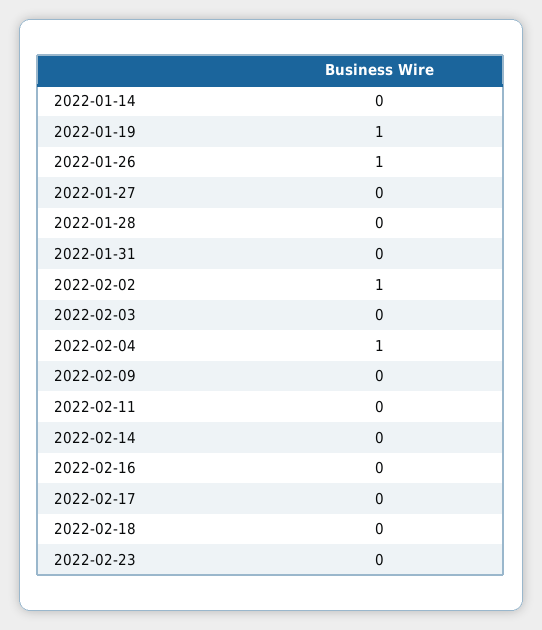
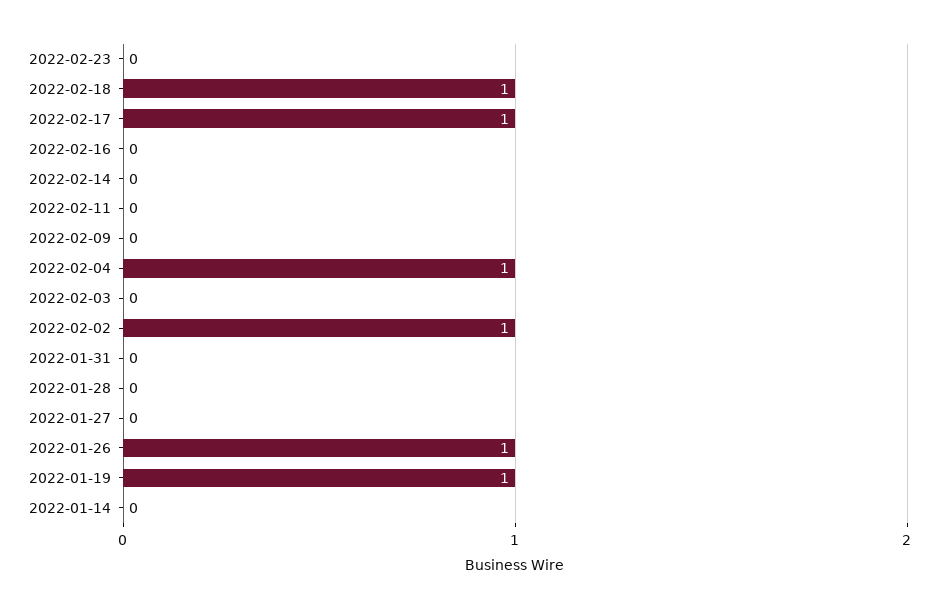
2022-02-17: 0 -> 1
2022-02-18: 0 -> 1

